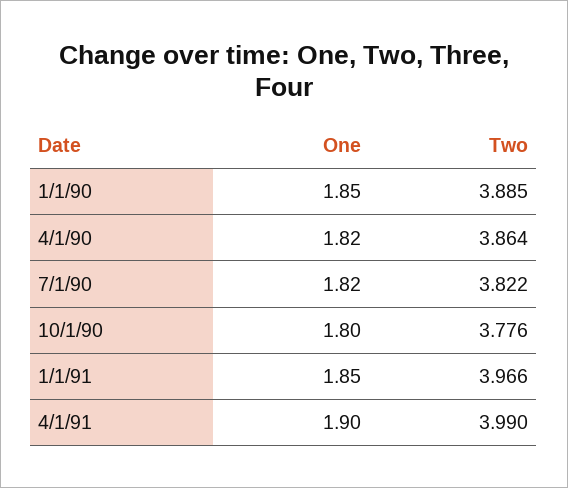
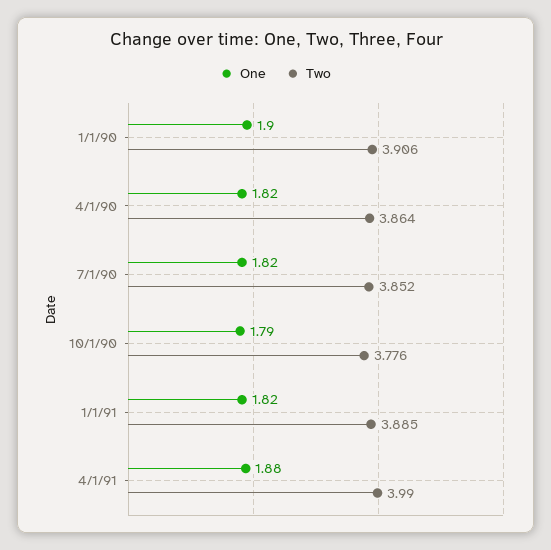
One, 1/1/90: 1.85 -> 1.9
Two, 1/1/90: 3.885 -> 3.906
Two, 7/1/90: 3.822 -> 3.852
One, 10/1/90: 1.8 -> 1.79
One, 1/1/91: 1.85 -> 1.82
Two, 1/1/91: 3.966 -> 3.885
One, 4/1/91: 1.9 -> 1.88

